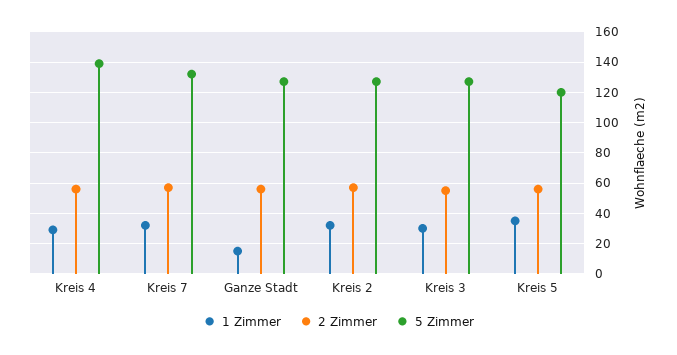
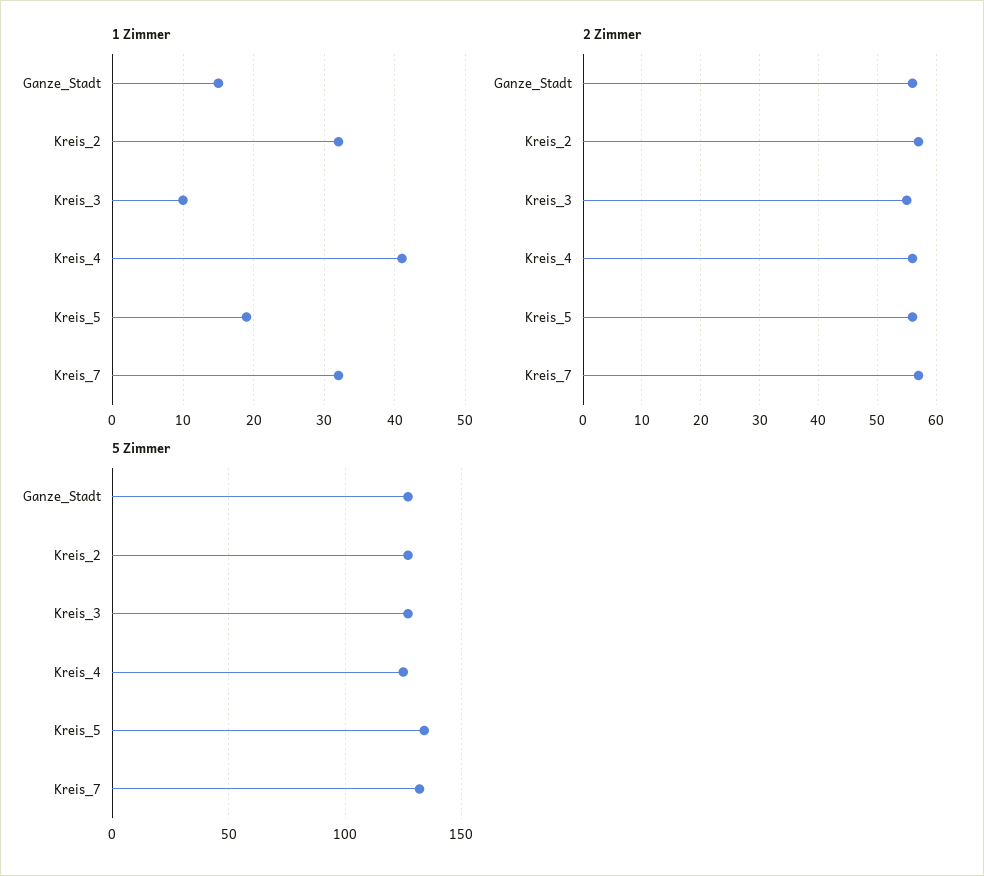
1 Zimmer, Kreis 4: 30 -> 41
5 Zimmer, Kreis 4: 140 -> 125
1 Zimmer, Kreis 3: 30 -> 10
1 Zimmer, Kreis 5: 35 -> 19
5 Zimmer, Kreis 5: 120 -> 135

